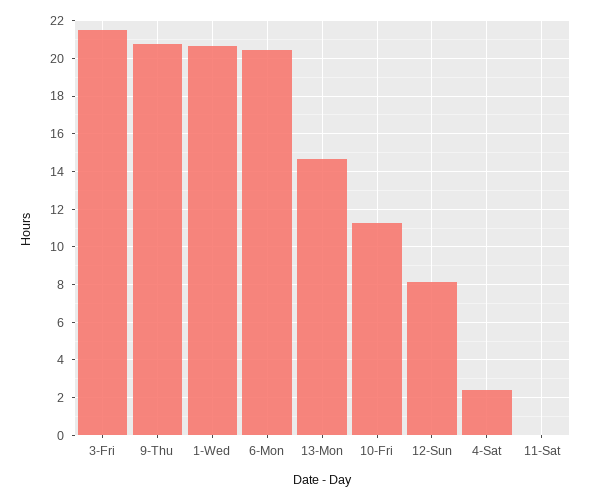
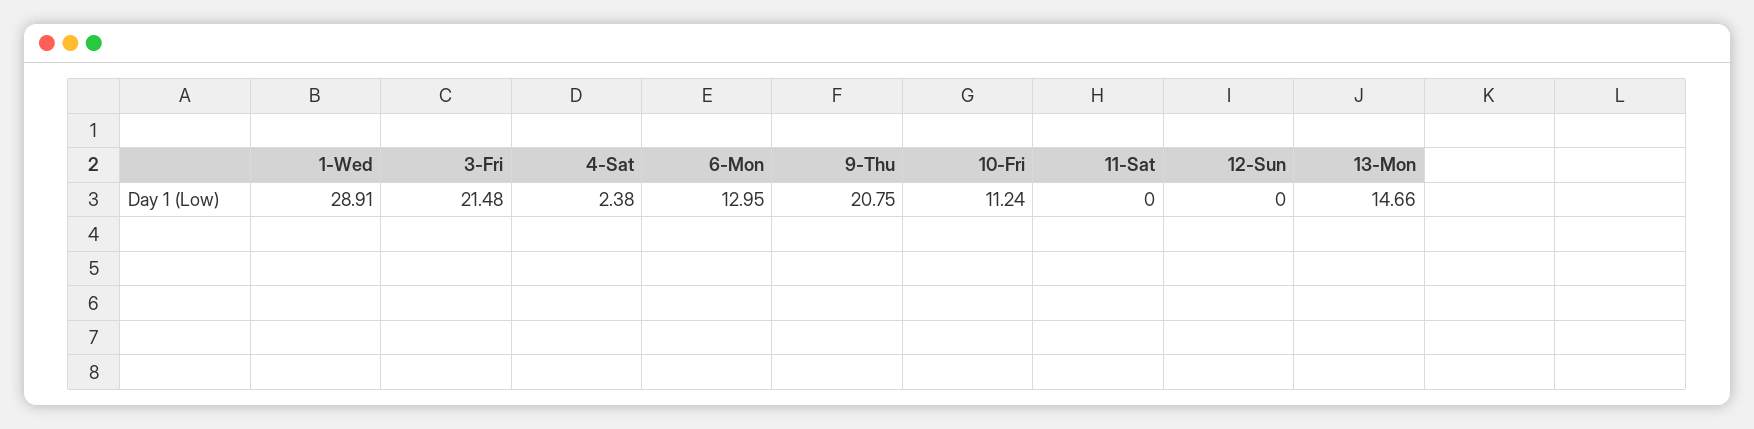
1-Wed: 20.5 -> 28.91
6-Mon: 20.5 -> 12.95
12-Sun: 8 -> 0

